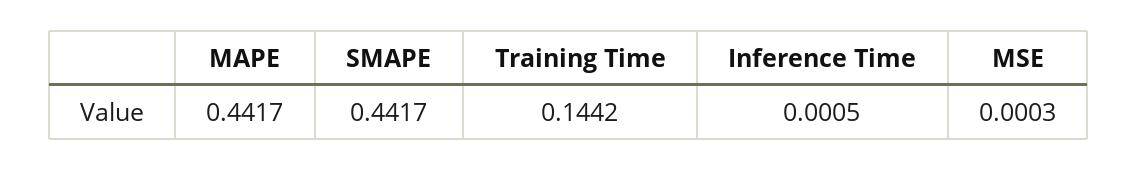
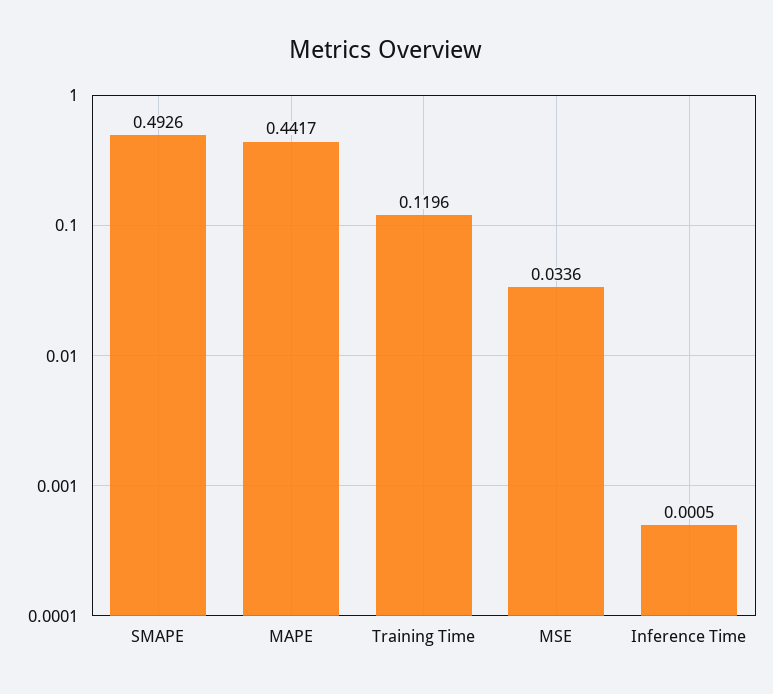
SMAPE: 0.4417 -> 0.4926
Training Time: 0.1442 -> 0.1196
MSE: 0.0003 -> 0.0336

